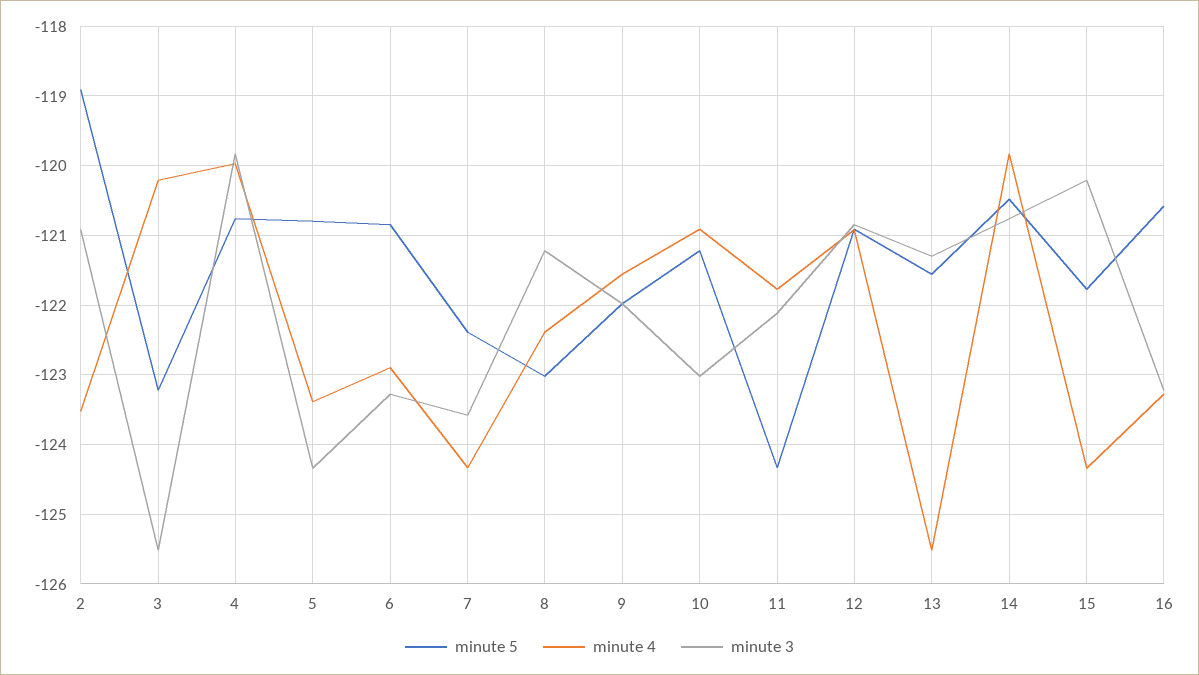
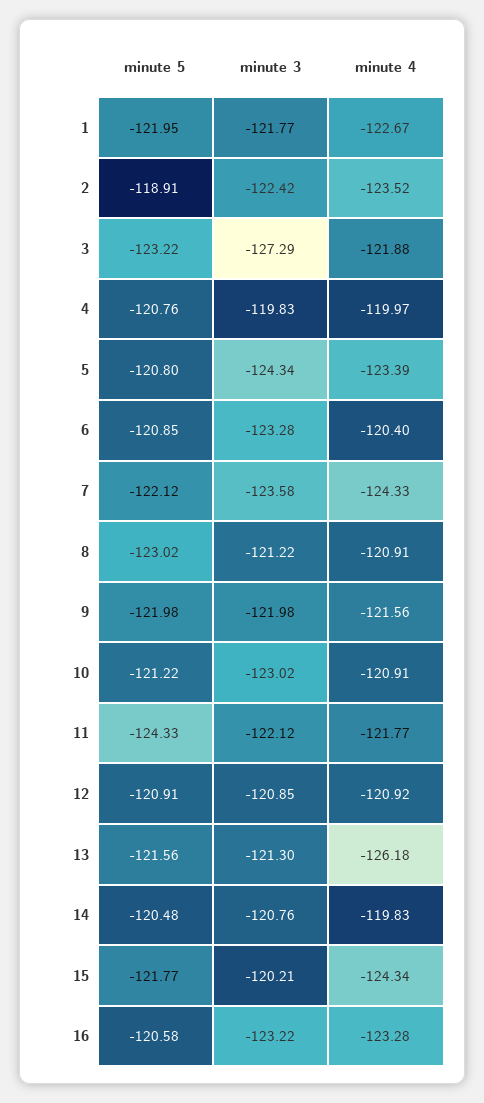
minute 3, 2: -120.9 -> -122.42
minute 4, 3: -120.2 -> -121.88
minute 3, 3: -125.5 -> -127.29
minute 4, 6: -122.9 -> -120.4
minute 5, 7: -122.4 -> -122.12
minute 4, 8: -122.4 -> -120.91
minute 4, 13: -125.5 -> -126.18
minute 5, 1: none -> -121.95
minute 3, 1: none -> -121.77
minute 4, 1: none -> -122.67

